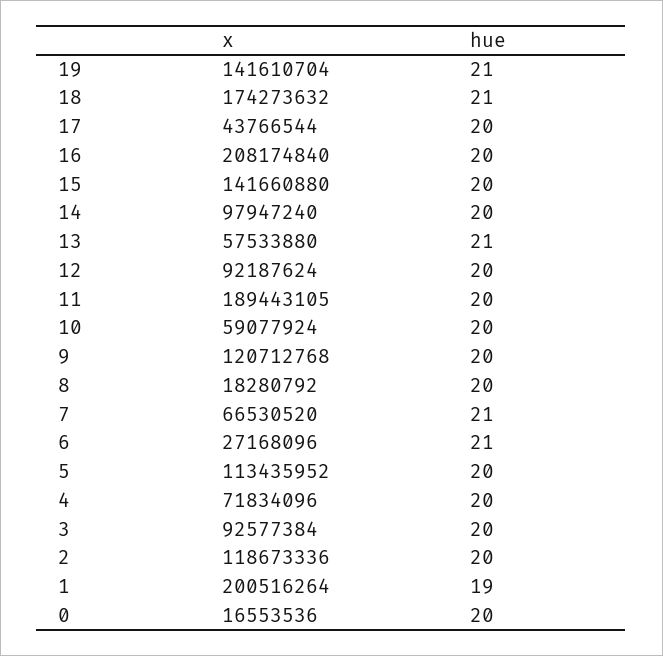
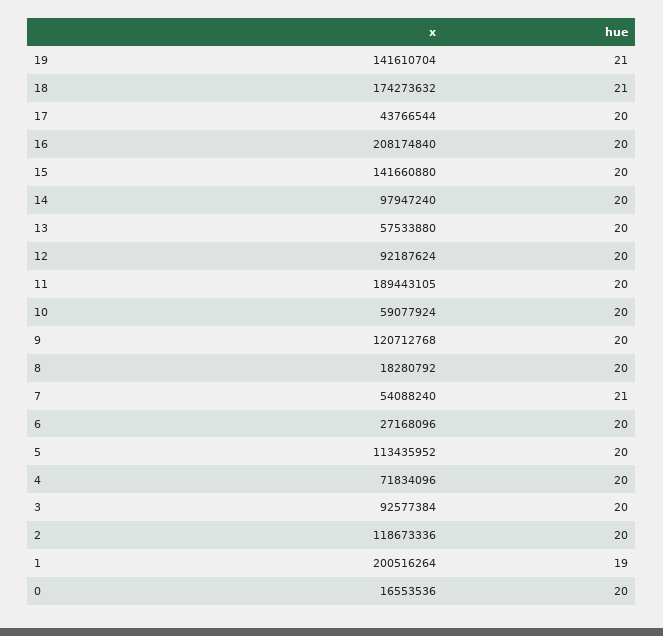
hue, 13: 21 -> 20
x, 7: 66530520 -> 54088240
hue, 6: 21 -> 20

